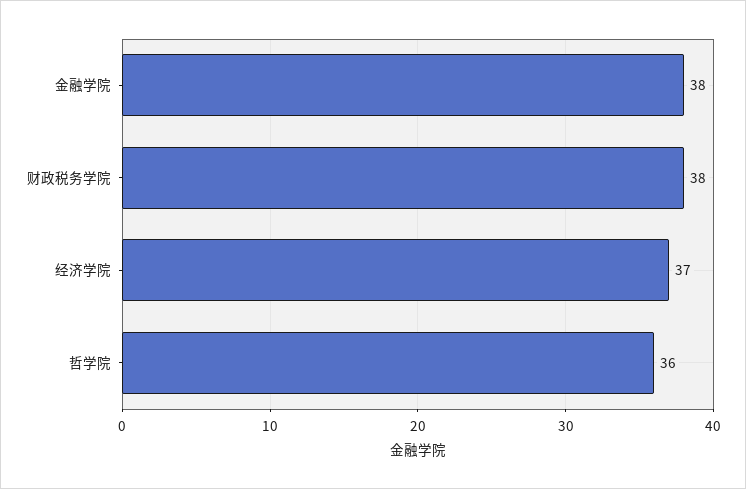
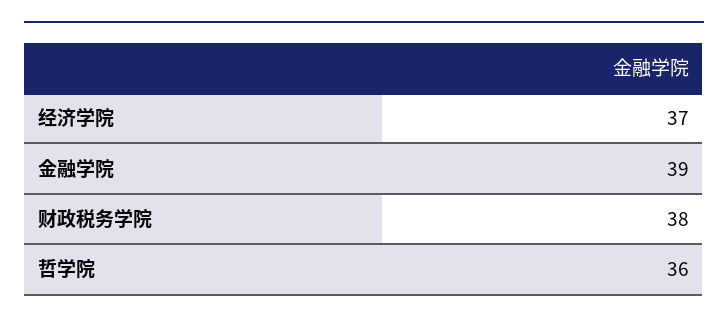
金融学院: 38 -> 39

